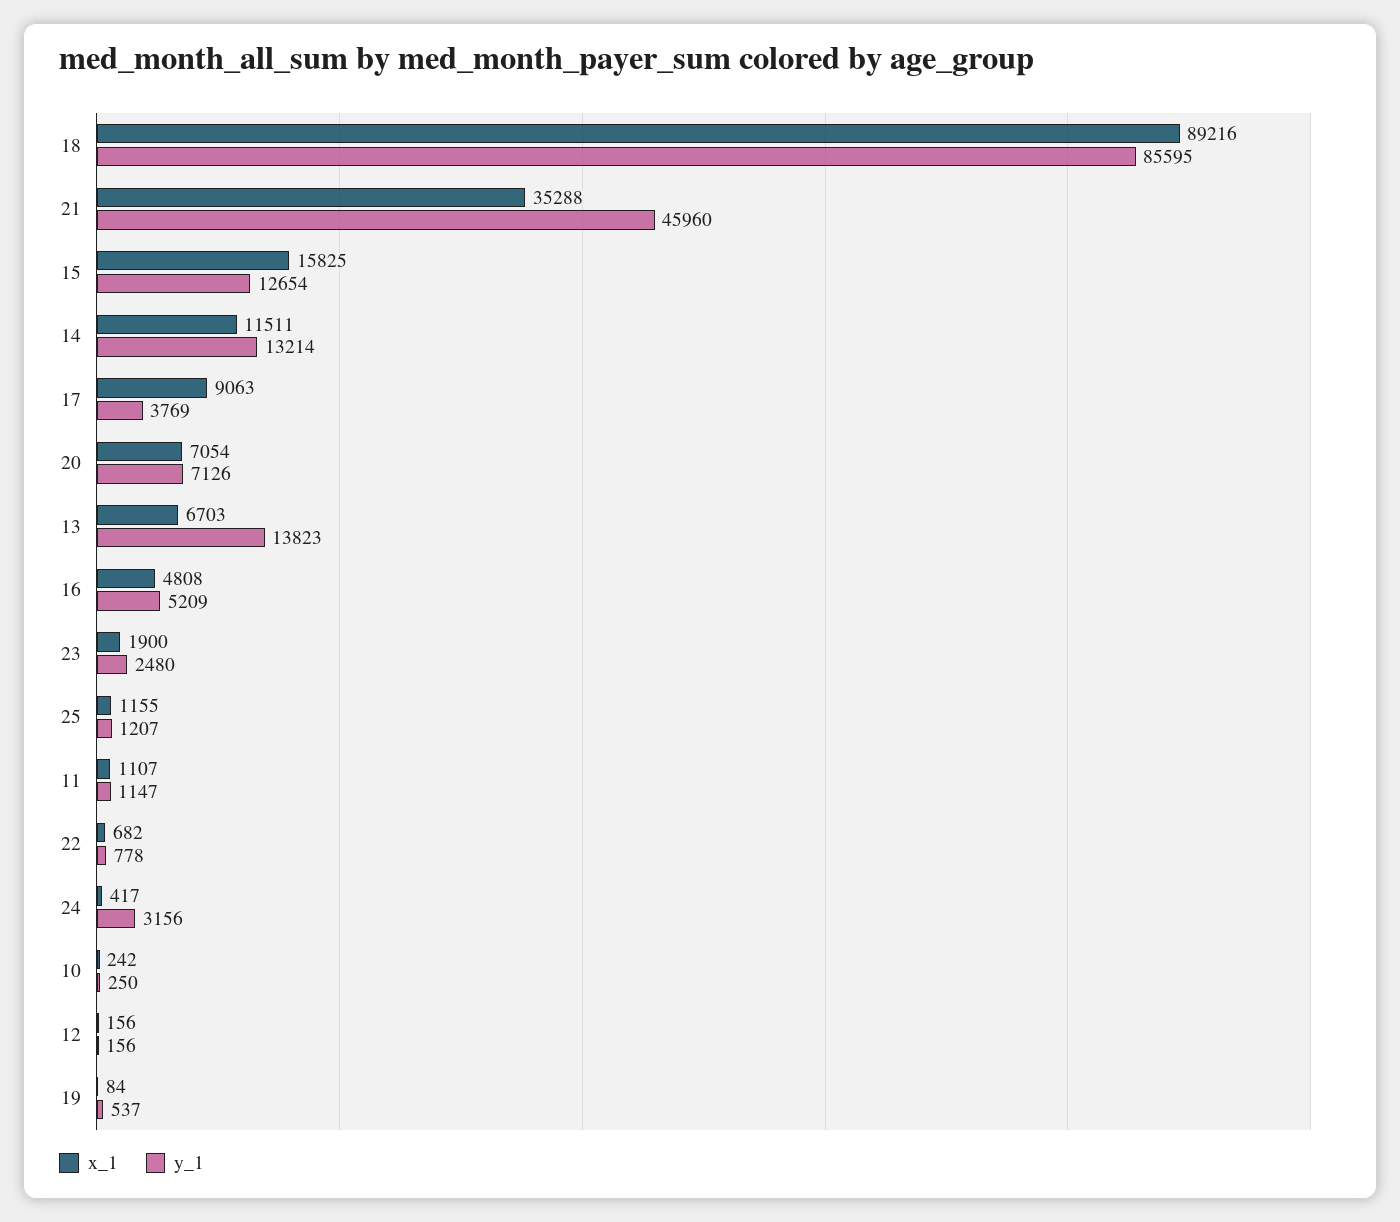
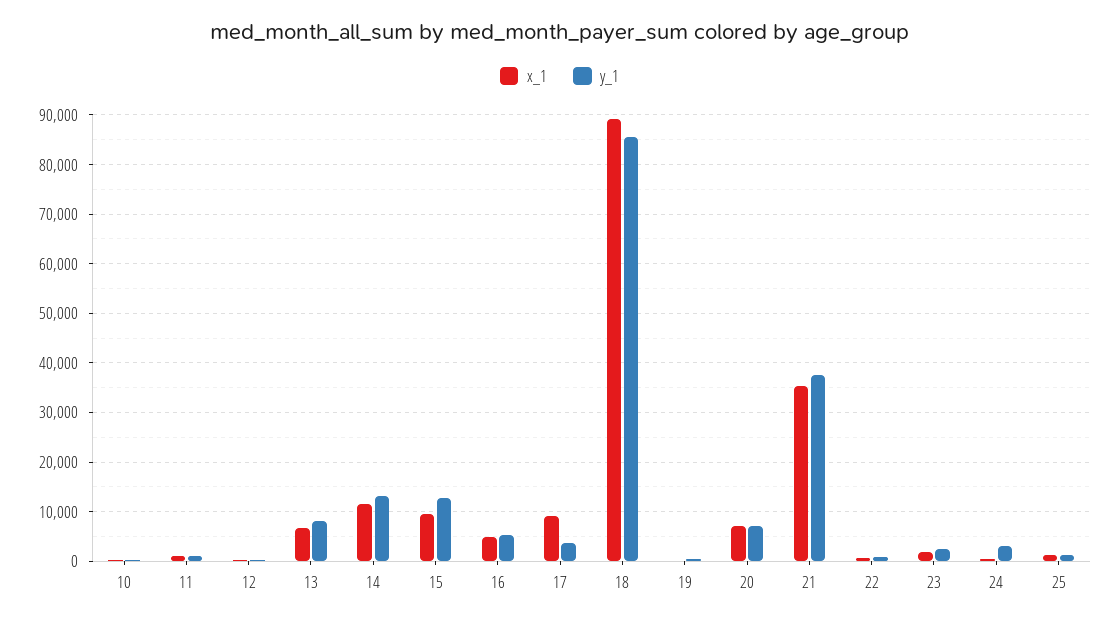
y_1, 21: 45960 -> 38000
x_1, 15: 15825 -> 10000
y_1, 13: 13823 -> 8000

